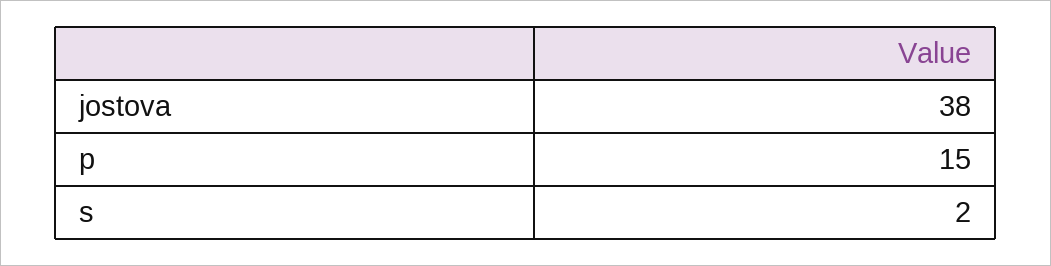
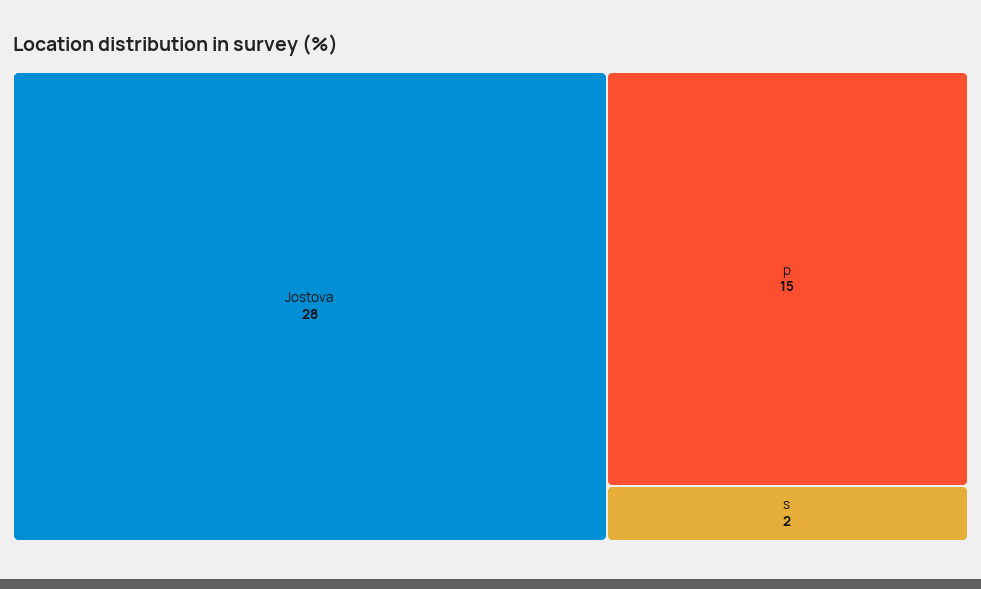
jostova: 38 -> 28

